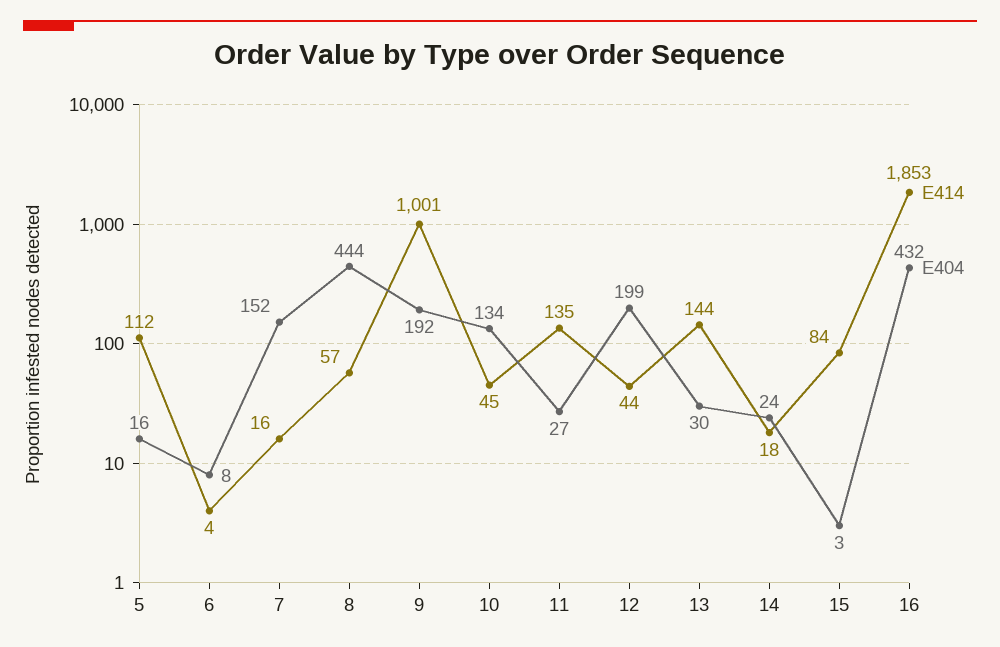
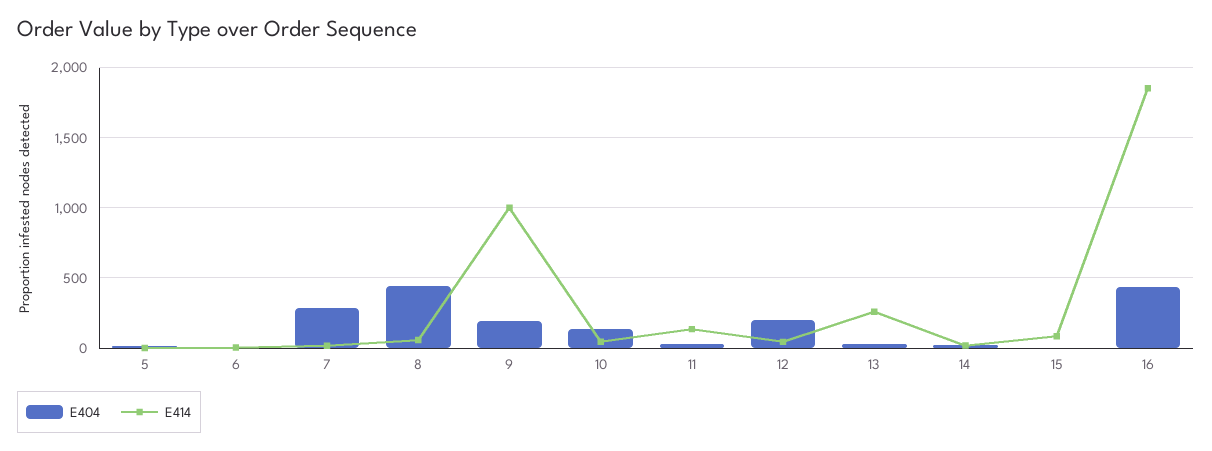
E414, 5: 112 -> 0
E404, 7: 152 -> 300
E414, 13: 144 -> 250

